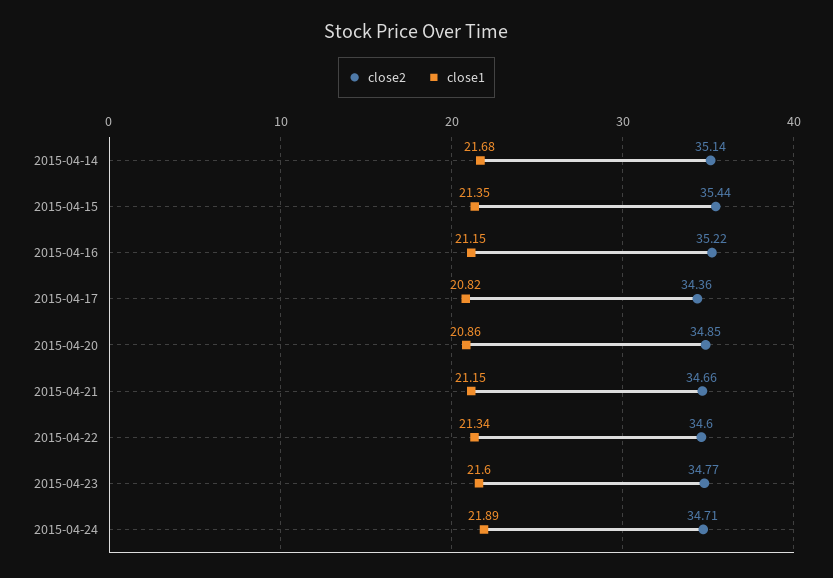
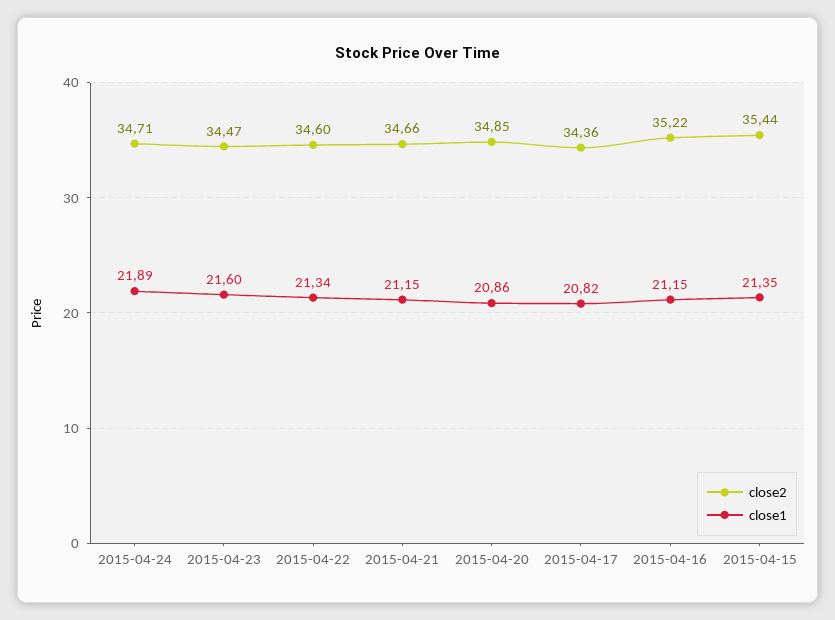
close2, 2015-04-14: 35.14 -> none
close1, 2015-04-14: 21.68 -> none
close2, 2015-04-23: 34.77 -> 34.47

